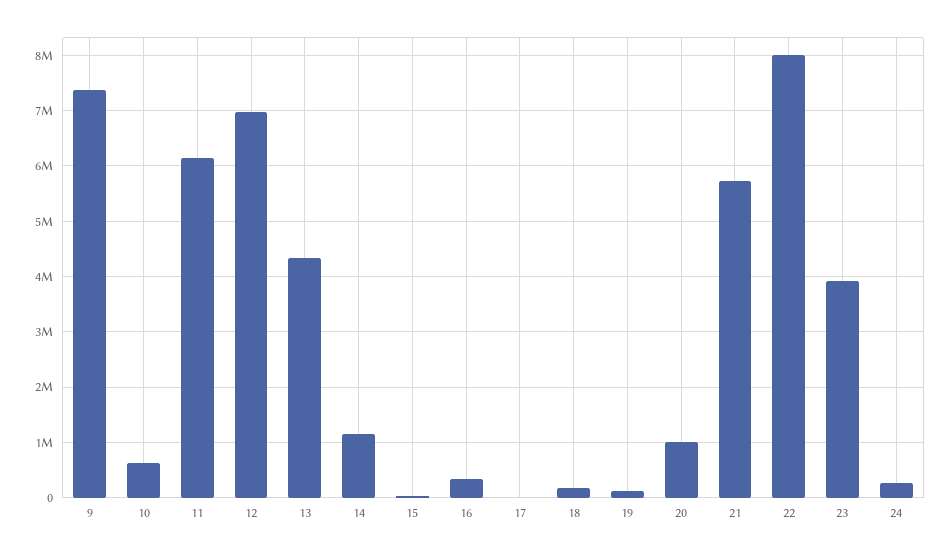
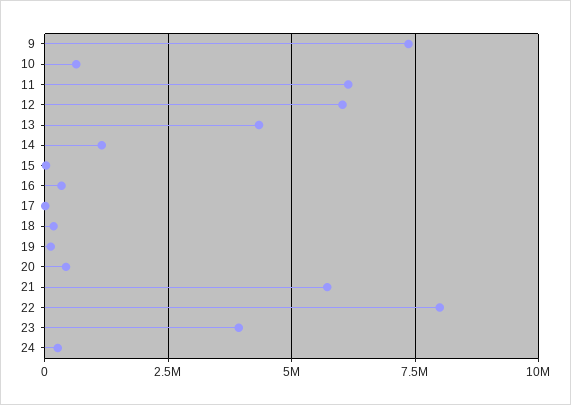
12: 7000000 -> 6000000
20: 1000000 -> 500000

